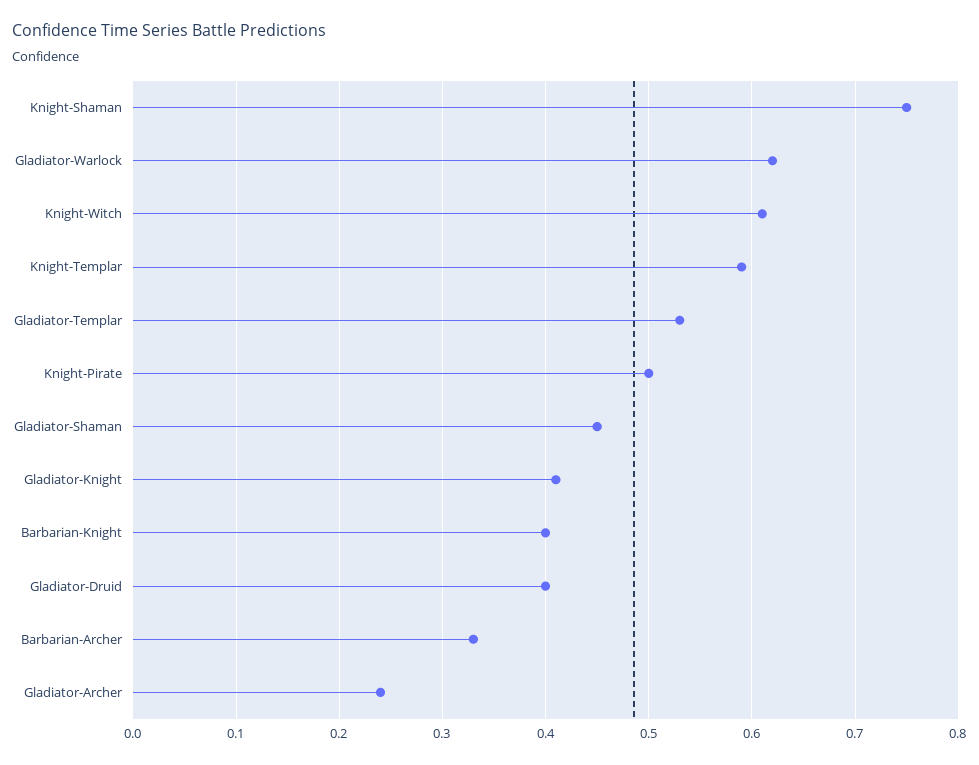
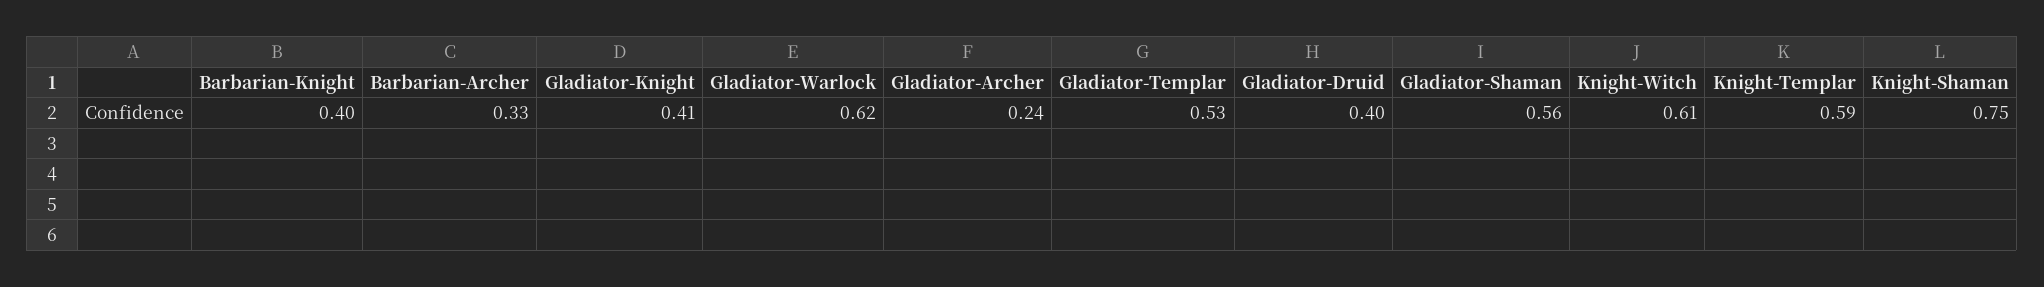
Knight-Pirate: 0.5 -> none
Gladiator-Shaman: 0.45 -> 0.56

